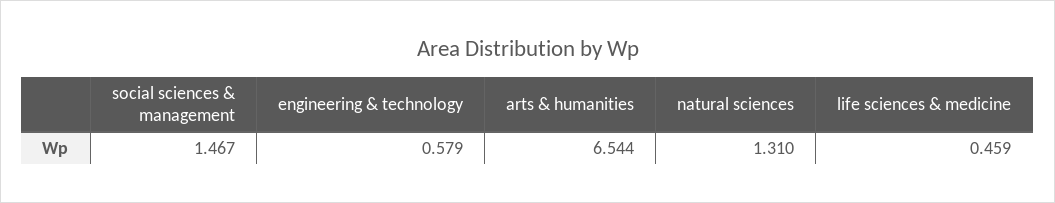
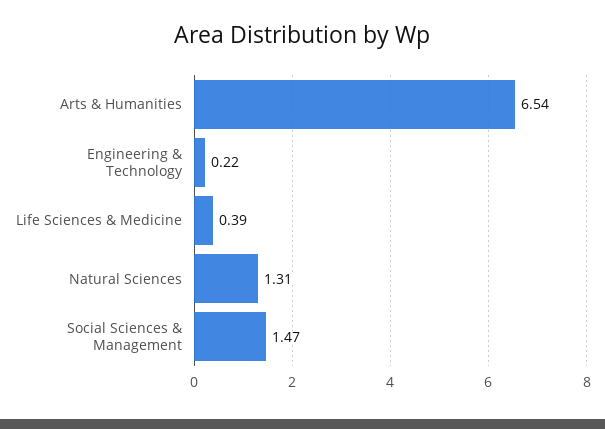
engineering & technology: 0.579 -> 0.22
life sciences & medicine: 0.459 -> 0.39

